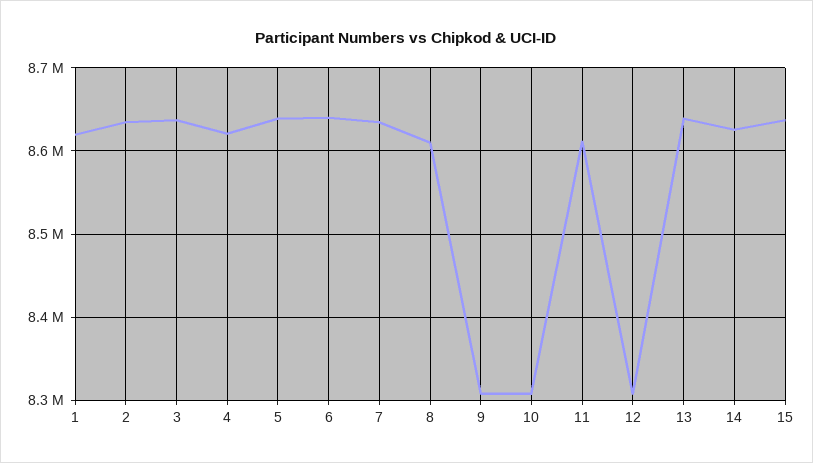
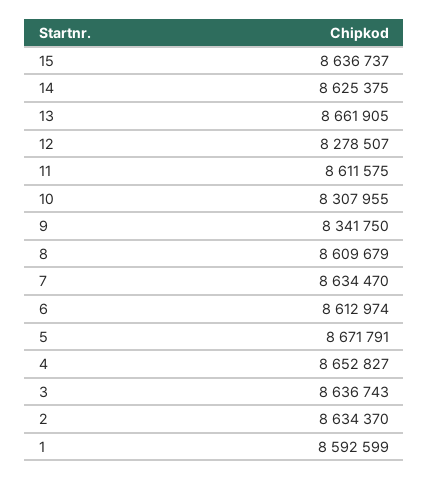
1: 8620000 -> 8592599
4: 8620000 -> 8652827
5: 8640000 -> 8671791
6: 8640000 -> 8612974
9: 8310000 -> 8341750
12: 8310000 -> 8278507
13: 8640000 -> 8661905

